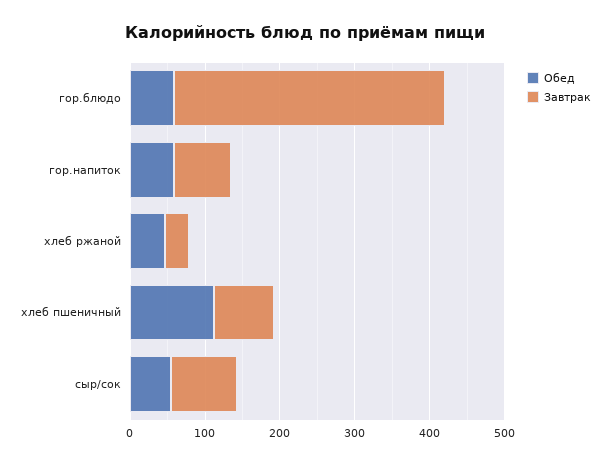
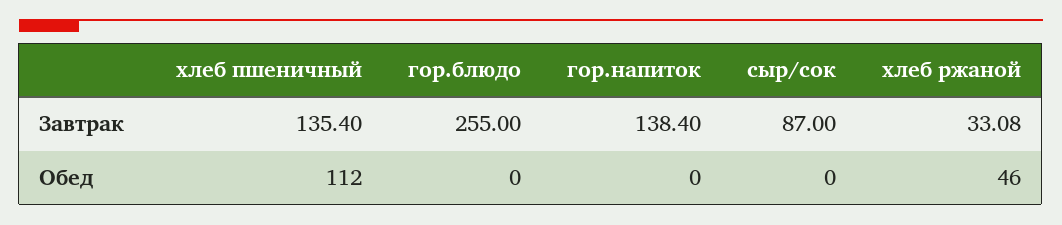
Обед, гор.блюдо: 60 -> 0
Завтрак, гор.блюдо: 360 -> 255
Обед, гор.напиток: 60 -> 0
Завтрак, гор.напиток: 80 -> 138.4
Завтрак, хлеб пшеничный: 80 -> 135.4
Обед, сыр/сок: 60 -> 0

